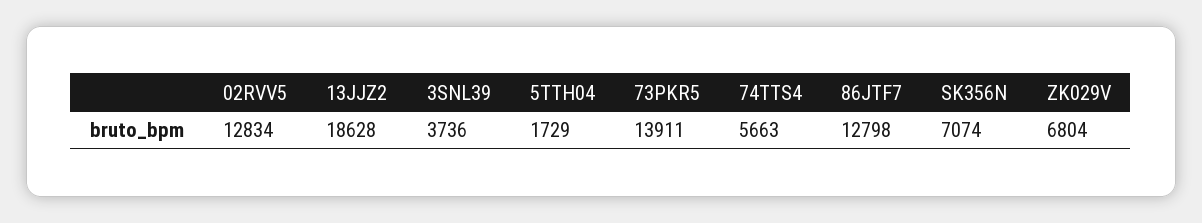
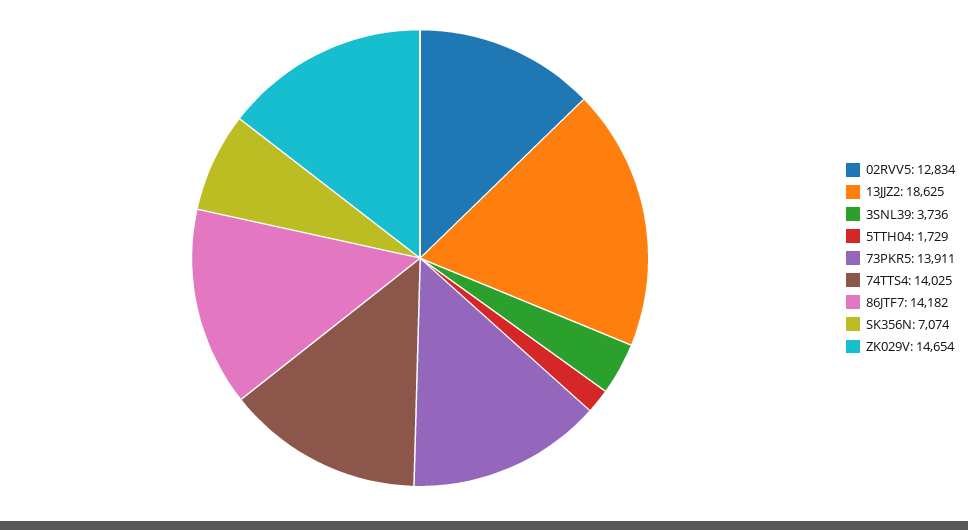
13JJZ2: 18628 -> 18625
74TTS4: 5663 -> 14025
86JTF7: 12798 -> 14182
ZK029V: 6804 -> 14654

